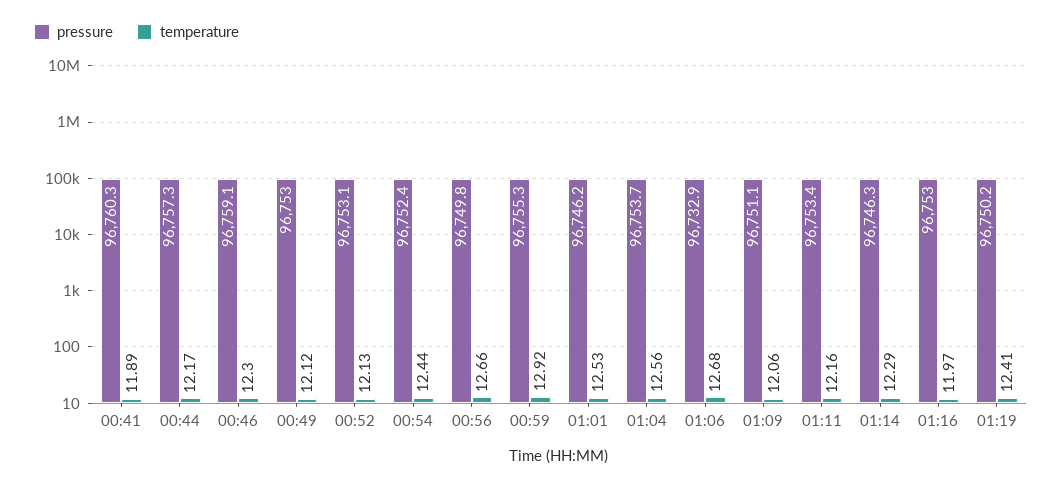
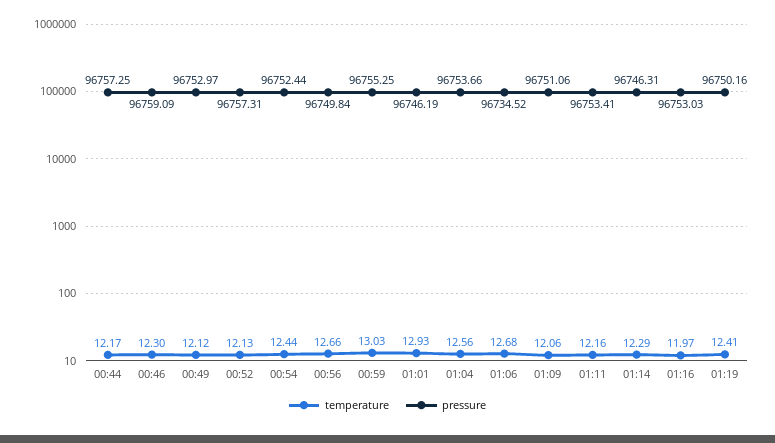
pressure, 00:41: 96760.3 -> none
temperature, 00:41: 11.89 -> none
pressure, 00:52: 96753.1 -> 96757.31
temperature, 00:59: 12.92 -> 13.03
temperature, 01:01: 12.53 -> 12.93
pressure, 01:06: 96732.9 -> 96734.52

